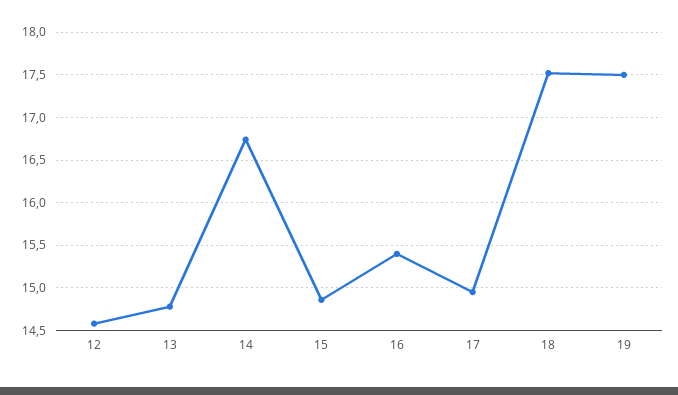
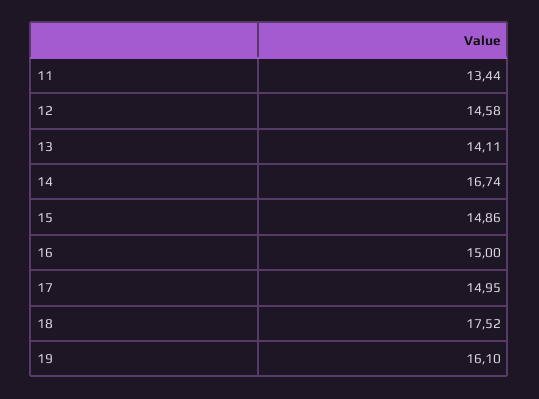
13: 14.8 -> 14.11
16: 15.4 -> 15
19: 17.5 -> 16.1
11: none -> 13.44

